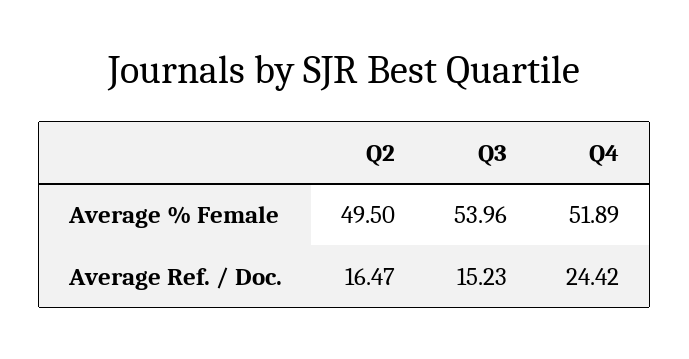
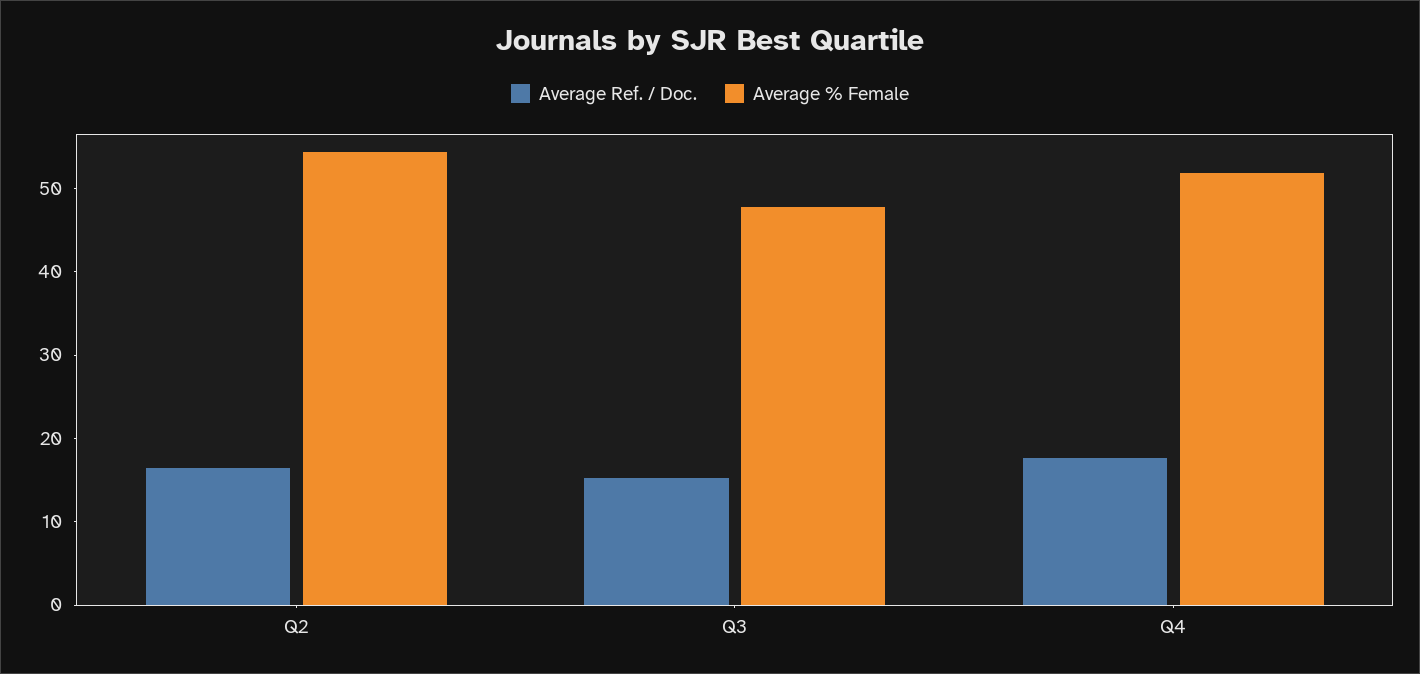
Average % Female, Q2: 49.5 -> 54
Average % Female, Q3: 53.96 -> 48
Average Ref. / Doc., Q4: 24.42 -> 18

